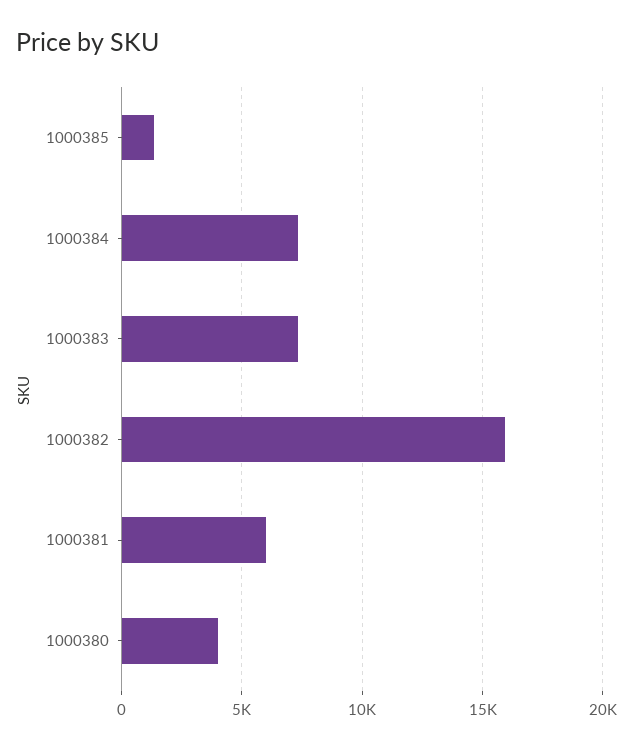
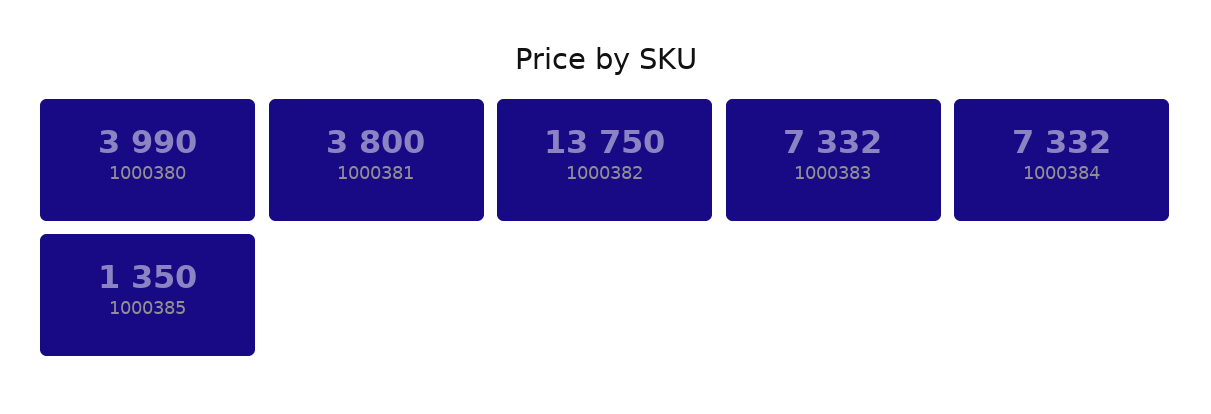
1000382: 16000 -> 13750
1000381: 6000 -> 3800

